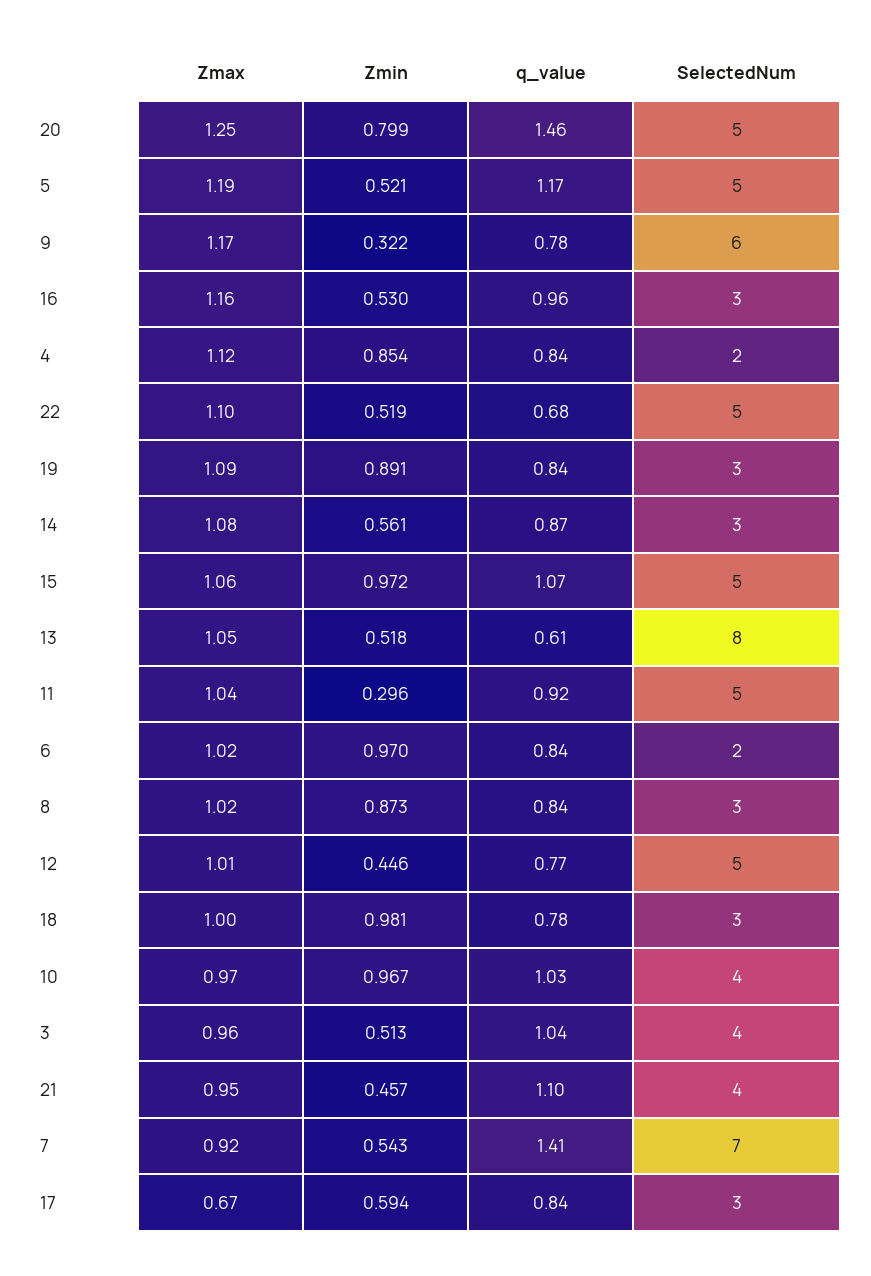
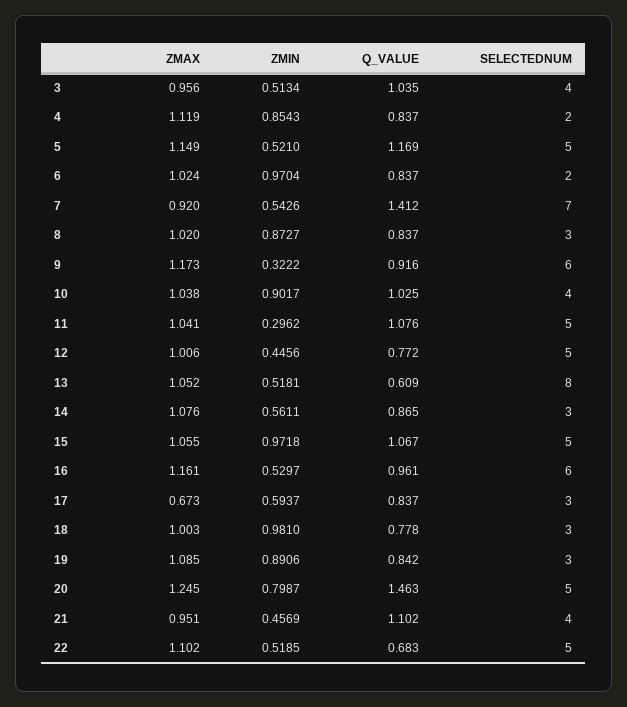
Zmax, 5: 1.19 -> 1.149
q_value, 9: 0.78 -> 0.916
SelectedNum, 16: 3 -> 6
q_value, 11: 0.92 -> 1.076
Zmax, 10: 0.97 -> 1.038
Zmin, 10: 0.967 -> 0.9017

